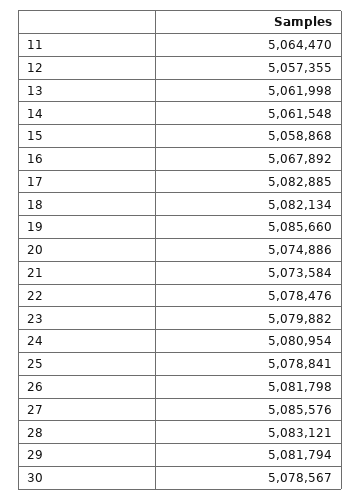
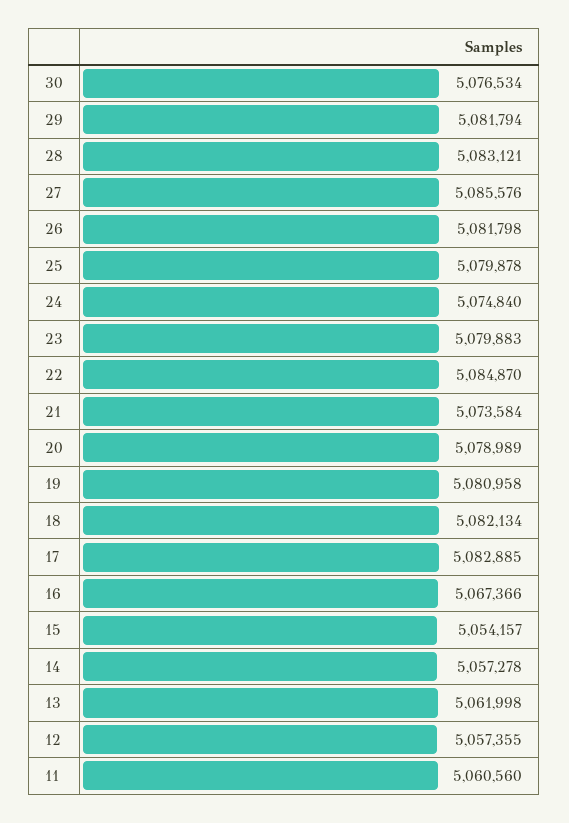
11: 5064470 -> 5060560
14: 5061548 -> 5057278
15: 5058868 -> 5054157
16: 5067892 -> 5067366
19: 5085660 -> 5080958
20: 5074886 -> 5078989
22: 5078476 -> 5084870
23: 5079882 -> 5079883
24: 5080954 -> 5074840
25: 5078841 -> 5079878
30: 5078567 -> 5076534

